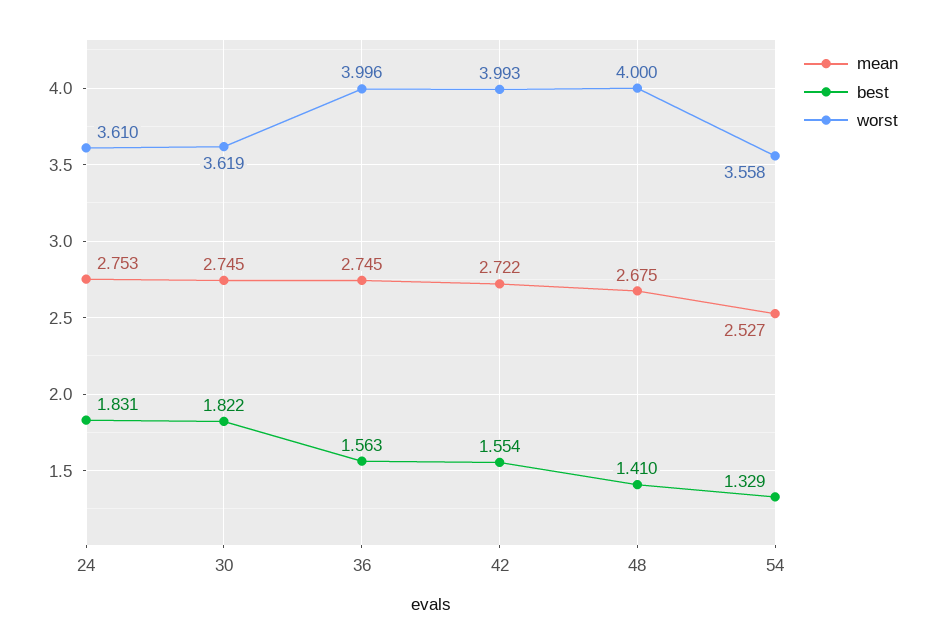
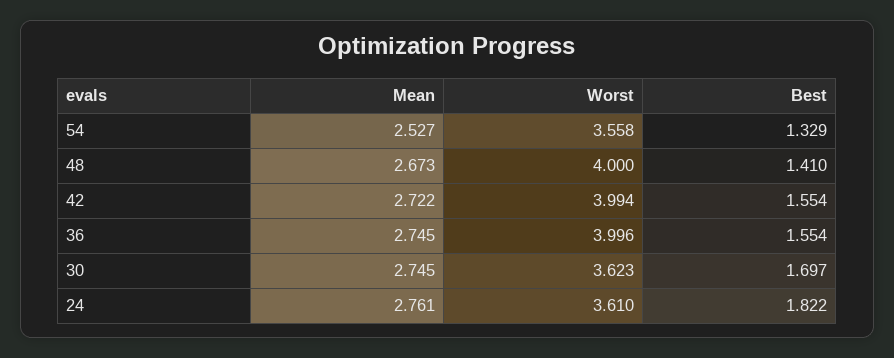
mean, 24: 2.753 -> 2.761
best, 24: 1.831 -> 1.822
best, 30: 1.822 -> 1.697
worst, 30: 3.619 -> 3.623
best, 36: 1.563 -> 1.554
worst, 42: 3.993 -> 3.994
mean, 48: 2.675 -> 2.673

